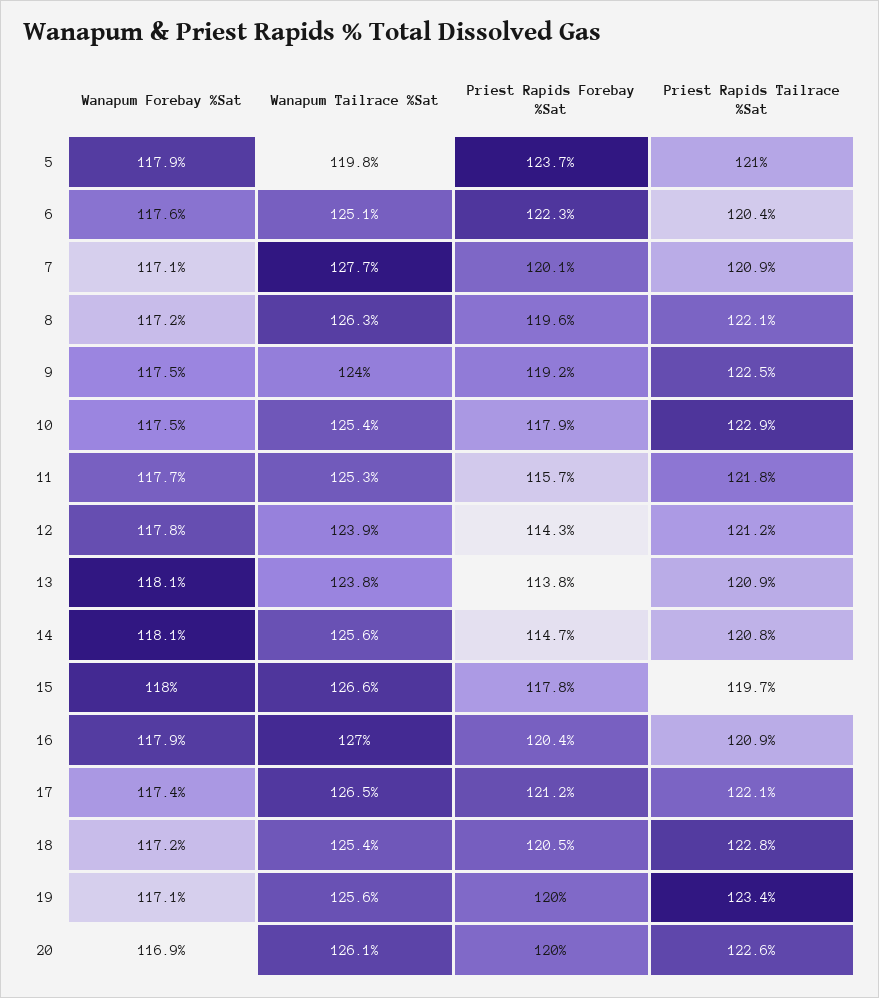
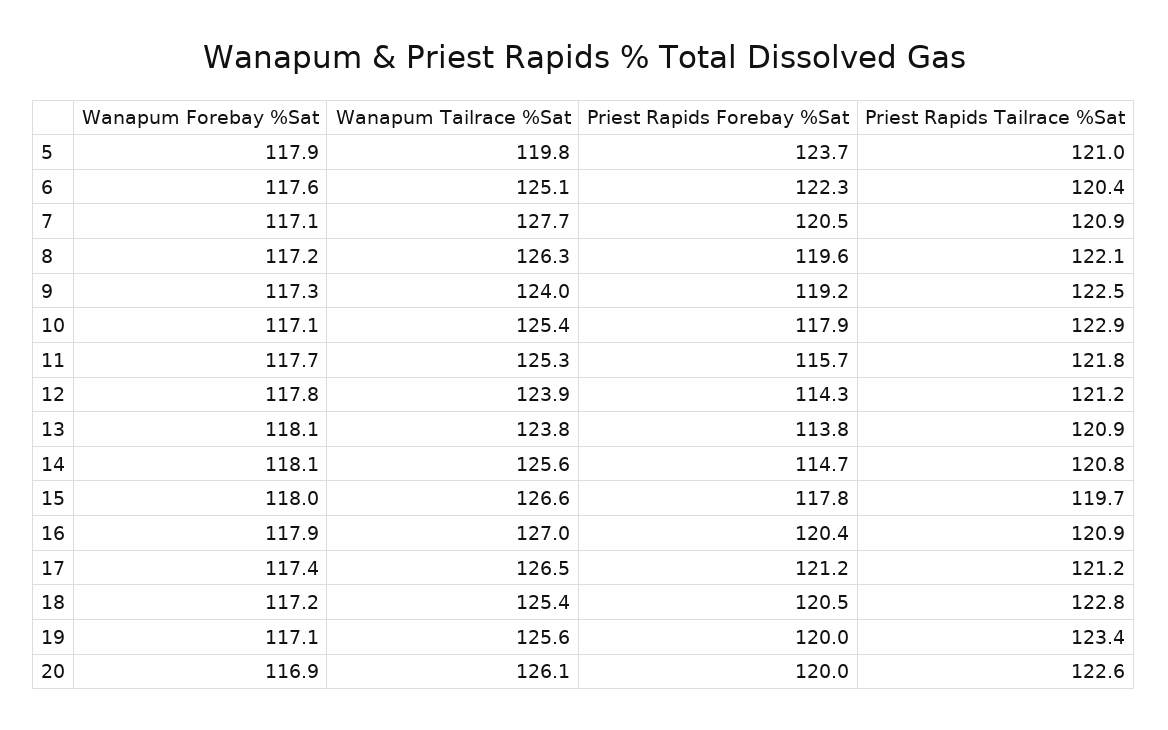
Priest Rapids Forebay %Sat, 7: 120.1 -> 120.5
Wanapum Forebay %Sat, 9: 117.5 -> 117.3
Wanapum Forebay %Sat, 10: 117.5 -> 117.1
Priest Rapids Tailrace %Sat, 17: 122.1 -> 121.2

